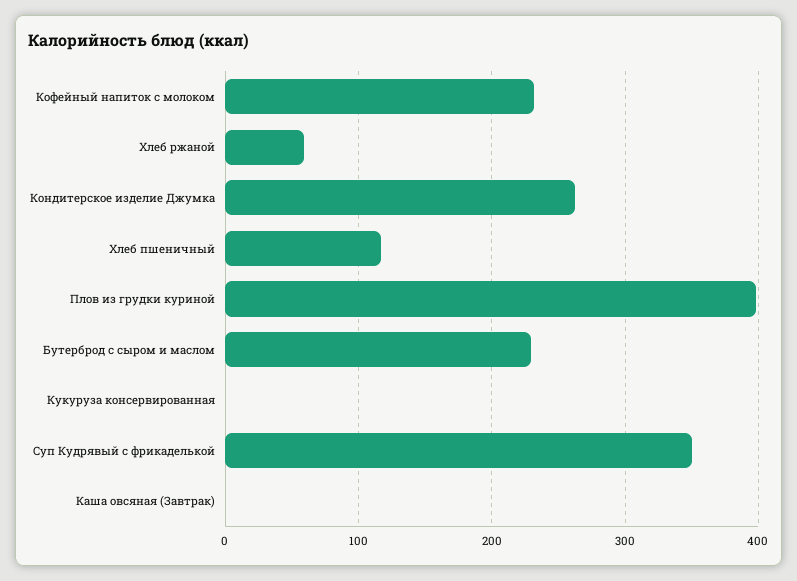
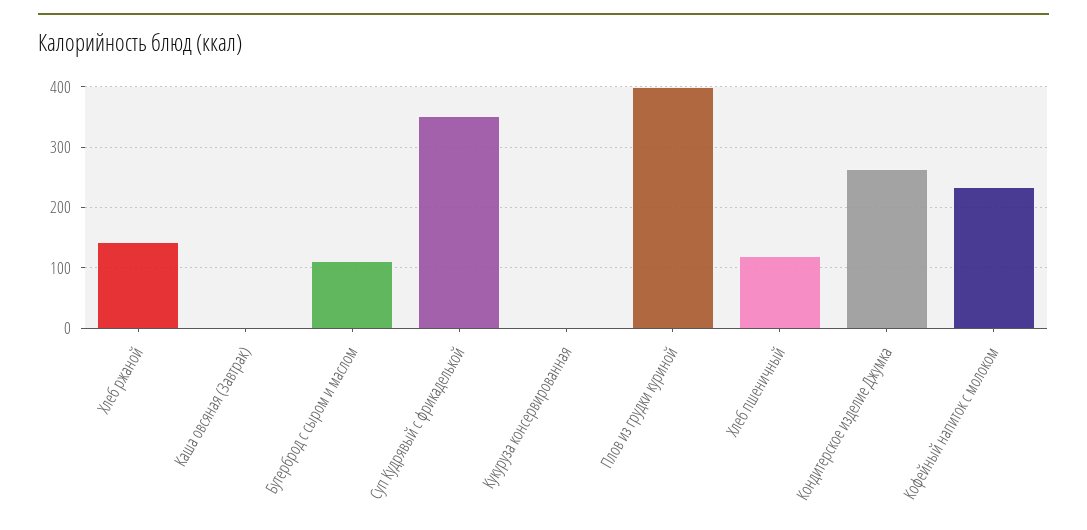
Хлеб ржаной: 60 -> 140
Бутерброд с сыром и маслом: 230 -> 110

